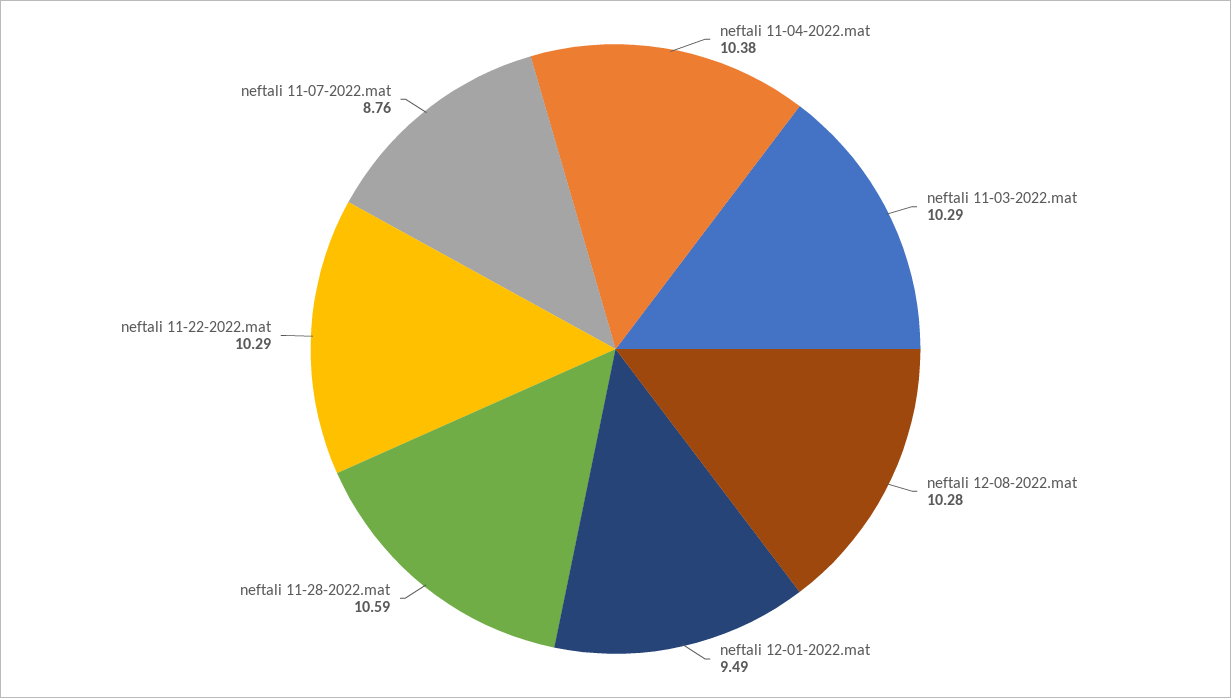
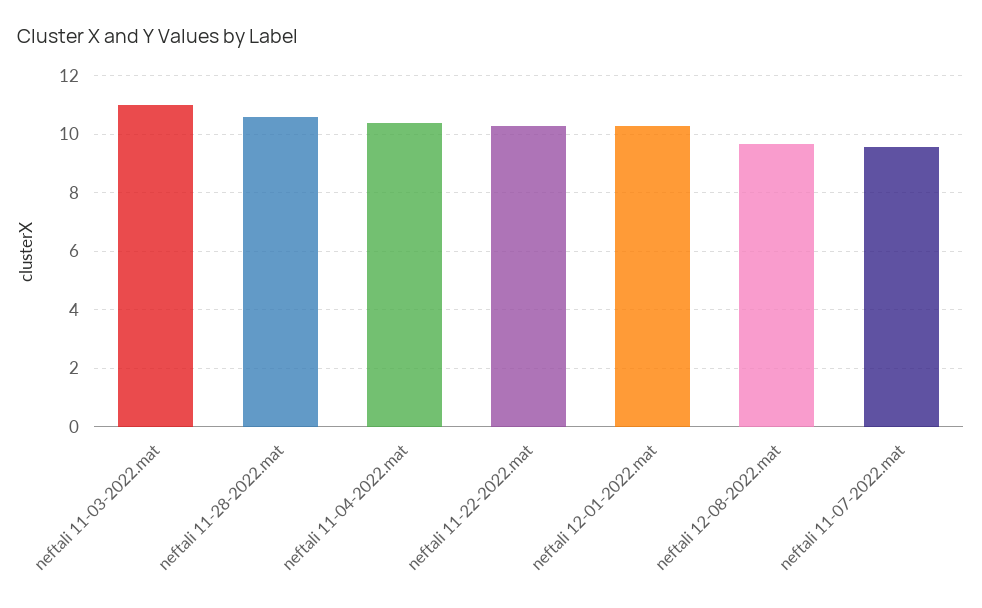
neftali 11-03-2022.mat: 10.29 -> 11
neftali 12-08-2022.mat: 10.28 -> 9.75
neftali 12-01-2022.mat: 9.49 -> 10.25
neftali 11-07-2022.mat: 8.76 -> 9.5

